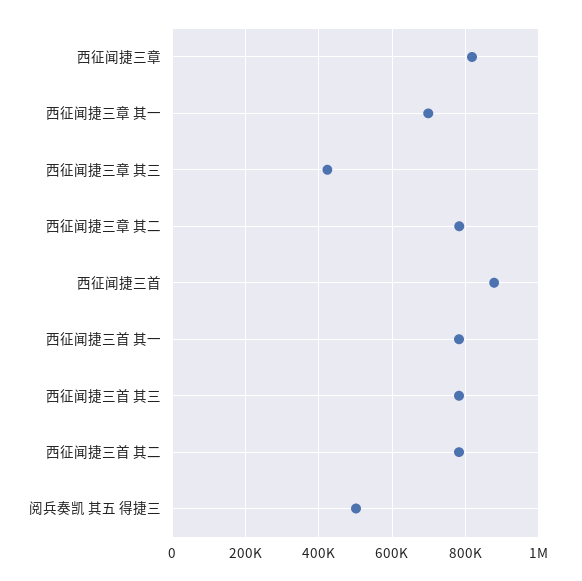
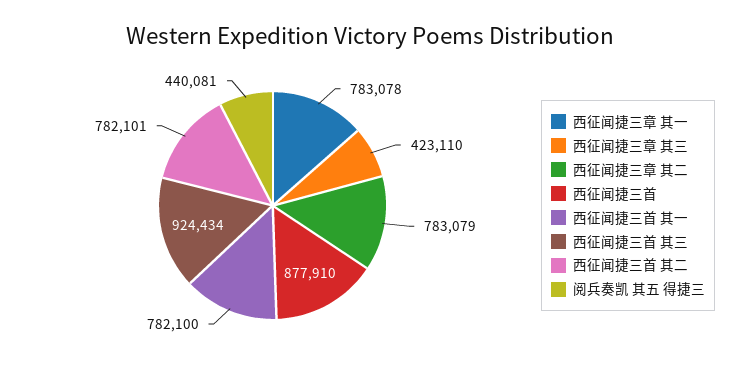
西征闻捷三章: 820000 -> none
西征闻捷三章 其一: 700000 -> 783078
西征闻捷三首 其三: 780000 -> 924434
阅兵奏凯 其五 得捷三: 500000 -> 440081

